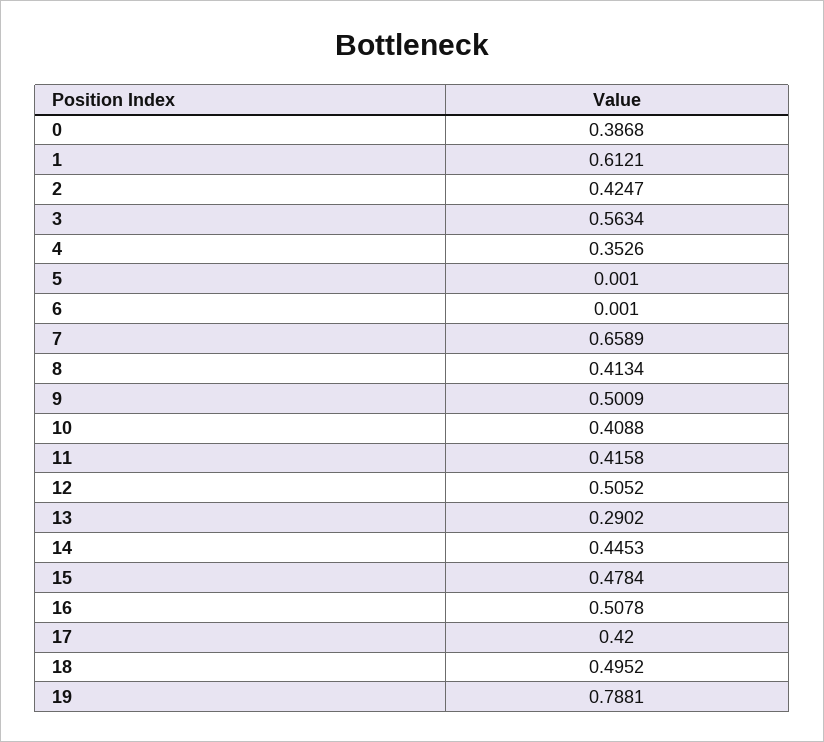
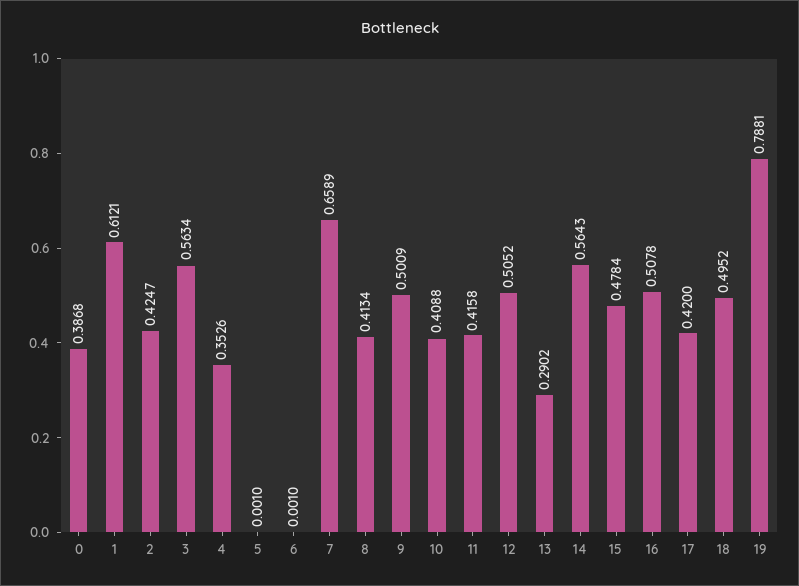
14: 0.4453 -> 0.5643

